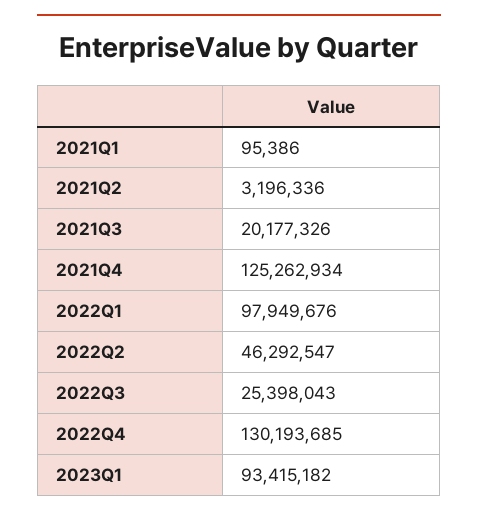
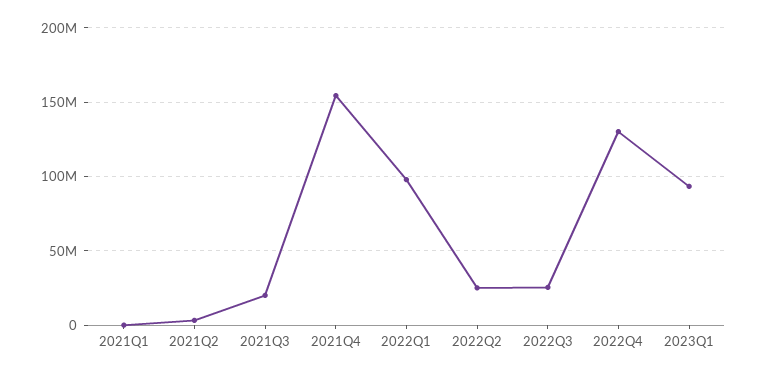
2021Q4: 125262934 -> 155000000
2022Q2: 46292547 -> 25000000

